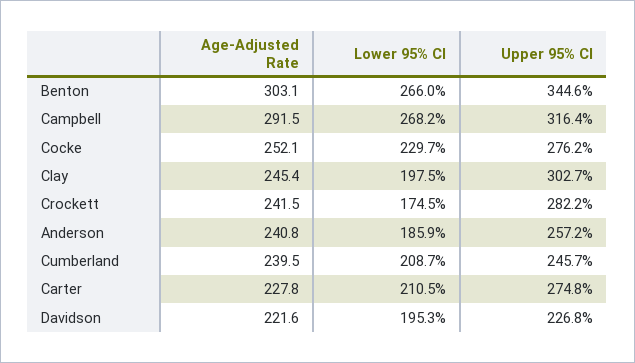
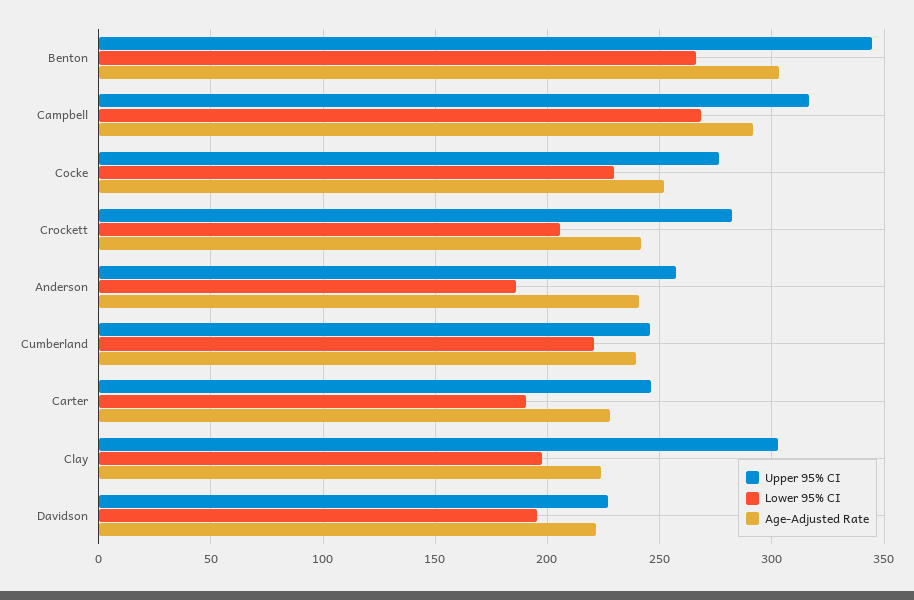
Age-Adjusted Rate, Clay: 245.4 -> 225
Lower 95% CI, Crockett: 174.5 -> 205
Lower 95% CI, Cumberland: 208.7 -> 220
Lower 95% CI, Carter: 210.5 -> 190
Upper 95% CI, Carter: 274.8 -> 245

